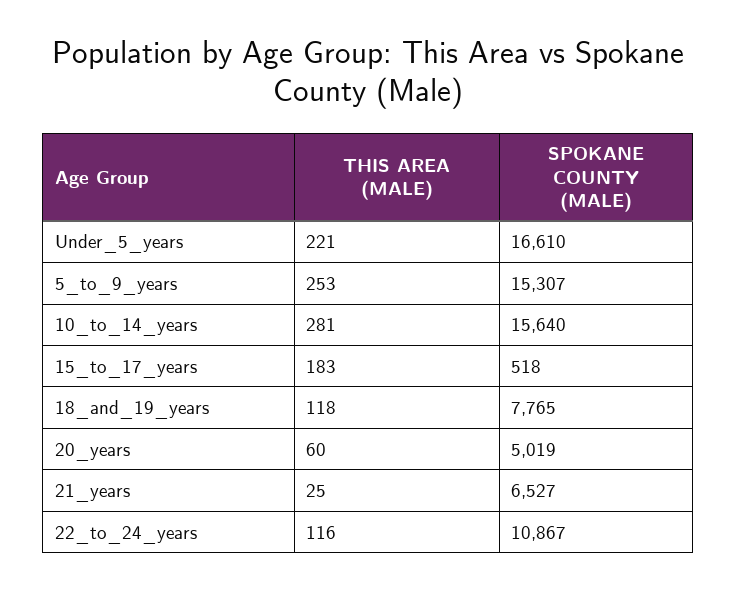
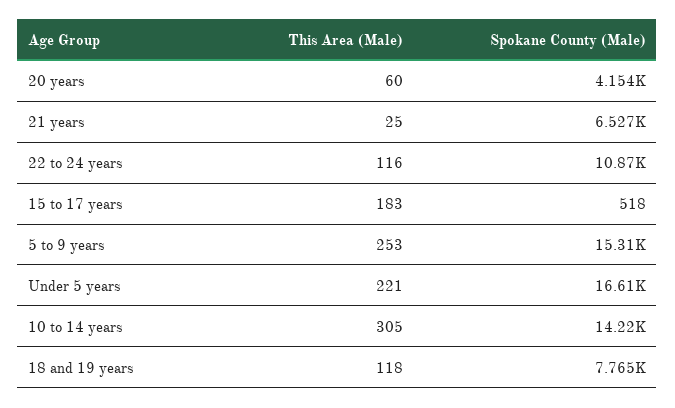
THIS AREA (MALE), 10_to_14_years: 281 -> 305
SPOKANE COUNTY (MALE), 10_to_14_years: 15640 -> 14220
SPOKANE COUNTY (MALE), 20_years: 5019 -> 4154

